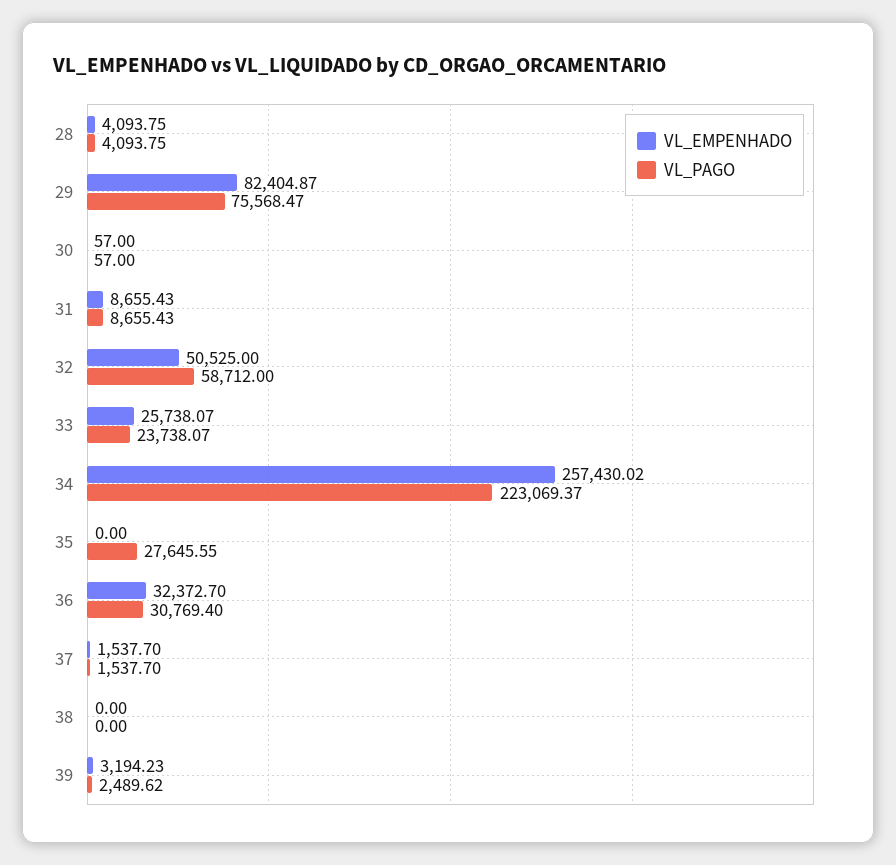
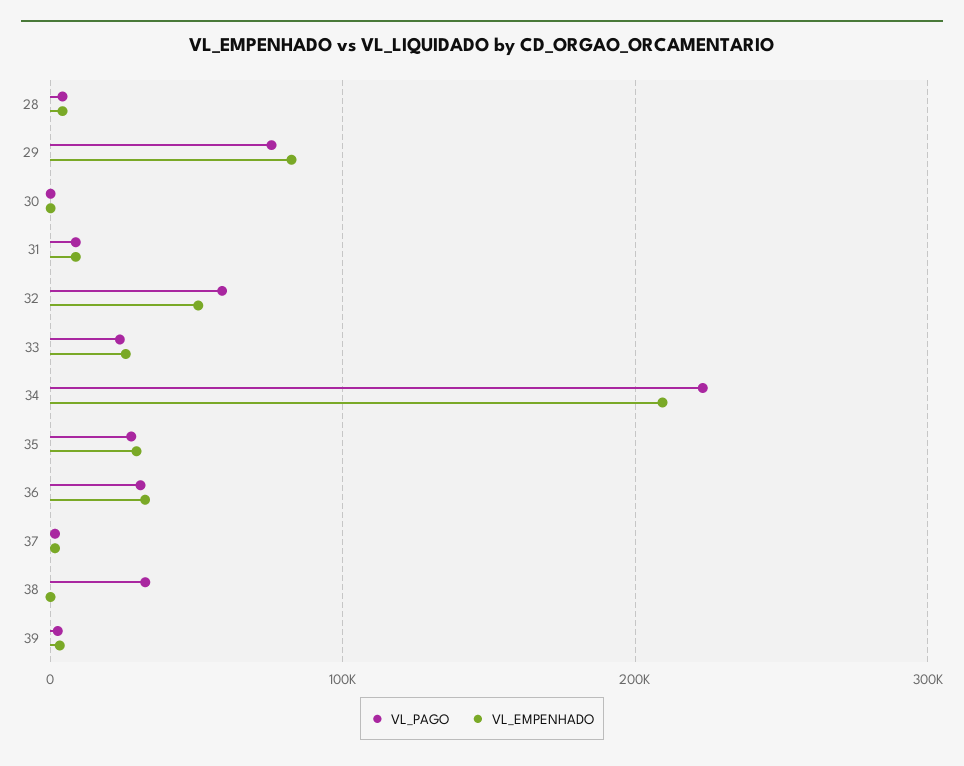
VL_EMPENHADO, 34: 257430.02 -> 210000
VL_EMPENHADO, 35: 0 -> 30000
VL_PAGO, 38: 0 -> 30000

